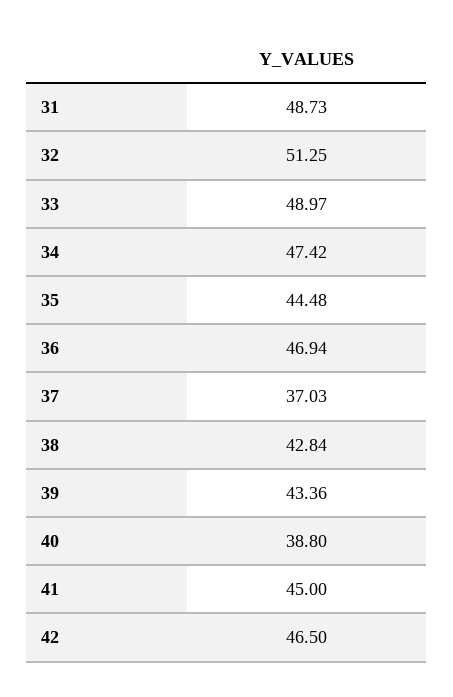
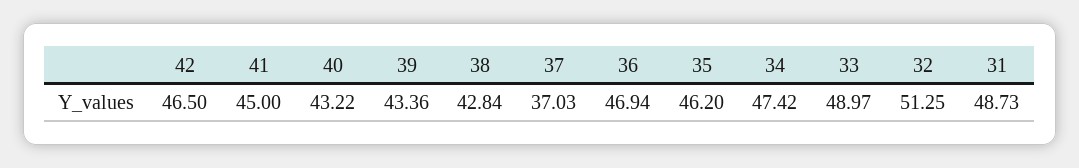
35: 44.48 -> 46.2
40: 38.8 -> 43.22

